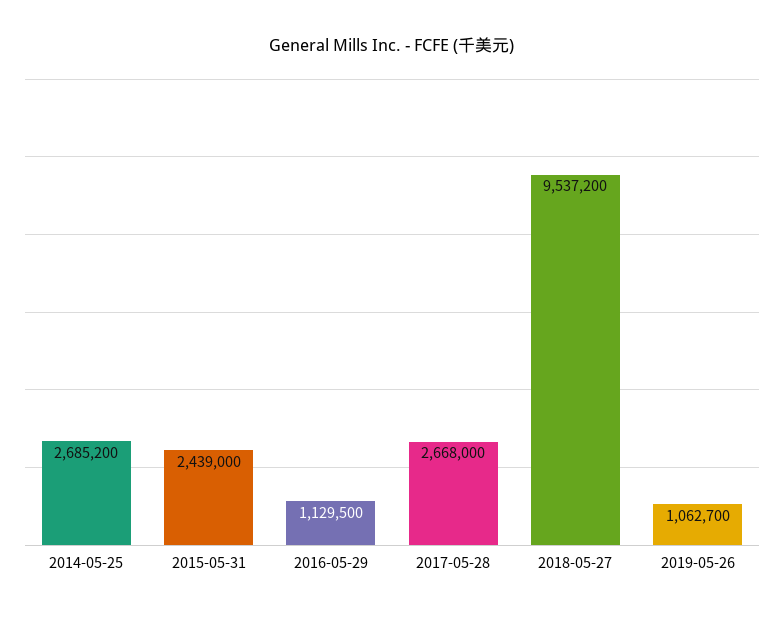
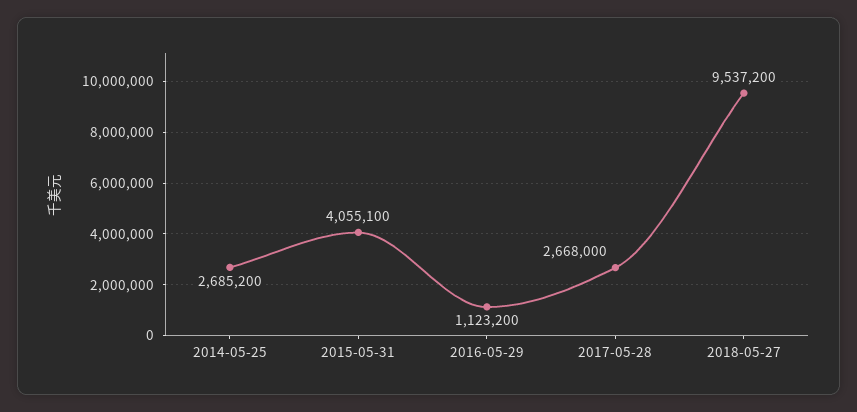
2015-05-31: 2439000 -> 4055100
2016-05-29: 1129500 -> 1123200
2019-05-26: 1062700 -> none

